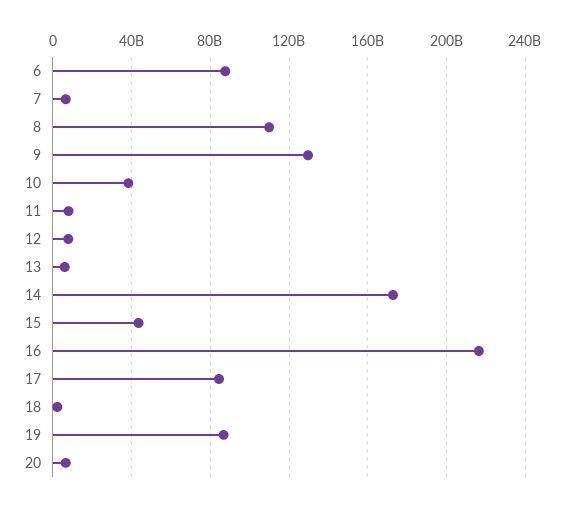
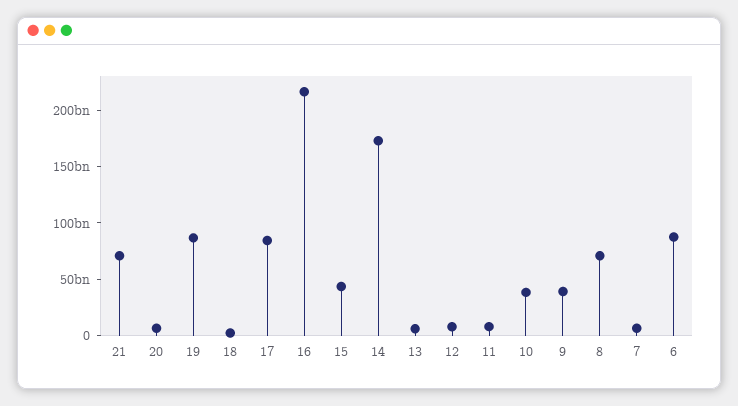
8: 110000000000 -> 70000000000
9: 130000000000 -> 40000000000
21: none -> 70000000000

